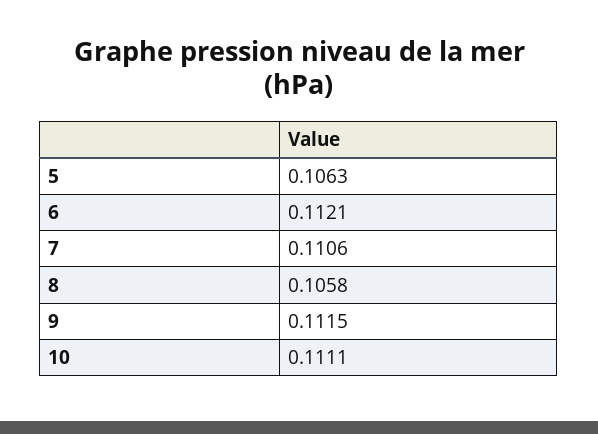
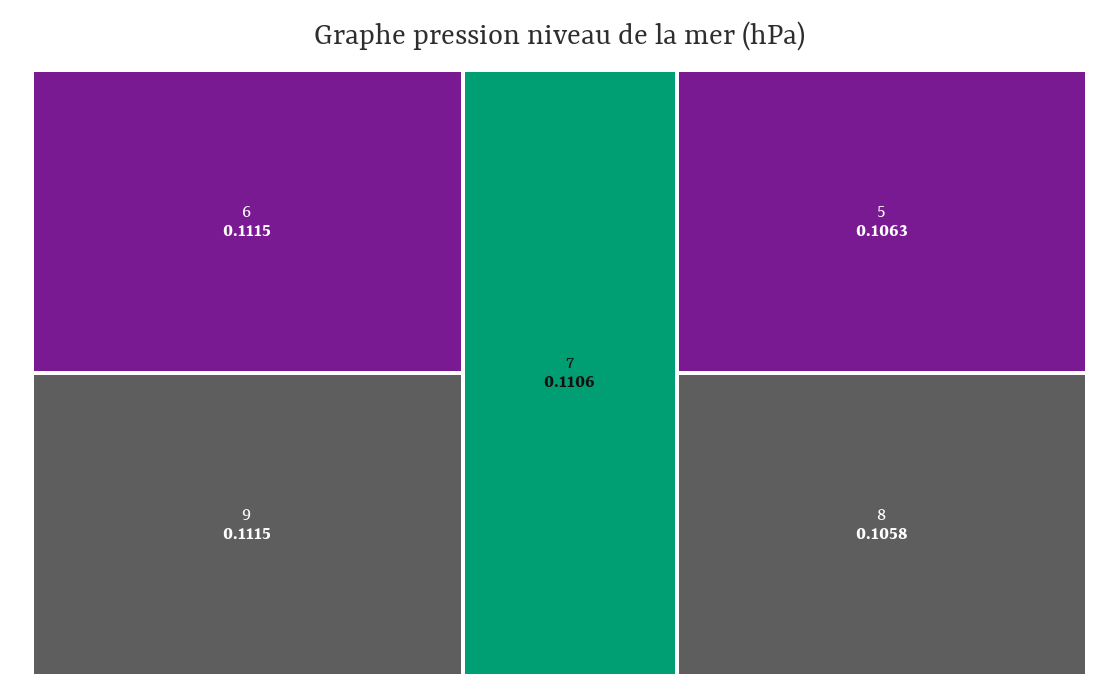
6: 0.1121 -> 0.1115
10: 0.1111 -> none

